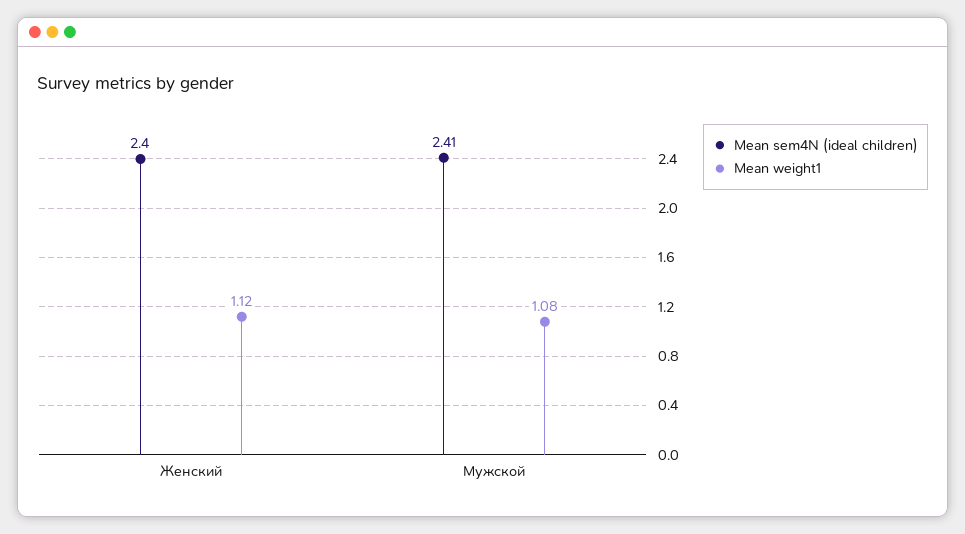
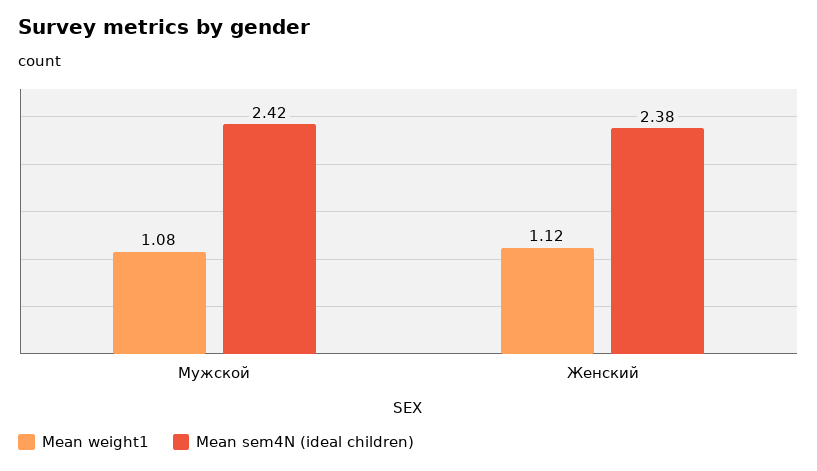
Mean sem4N (ideal children), Женский: 2.4 -> 2.38
Mean sem4N (ideal children), Мужской: 2.41 -> 2.42

